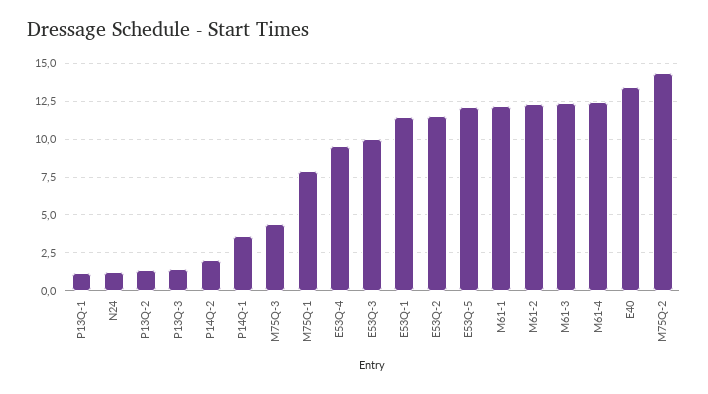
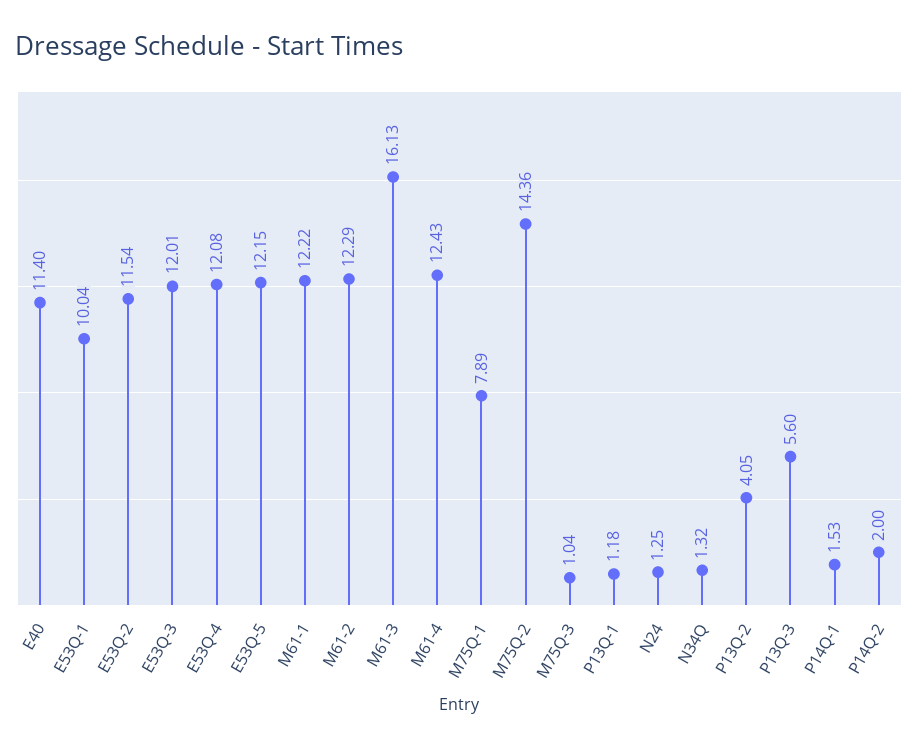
P13Q-2: 1.5 -> 4.05
P13Q-3: 1.5 -> 5.6
P14Q-1: 3.5 -> 1.53
M75Q-3: 4.5 -> 1.04
E53Q-4: 9.5 -> 12.08
E53Q-3: 10 -> 12.01
E53Q-1: 11.5 -> 10.04
M61-3: 12.5 -> 16.13
E40: 13.5 -> 11.4
N34Q: none -> 1.32

